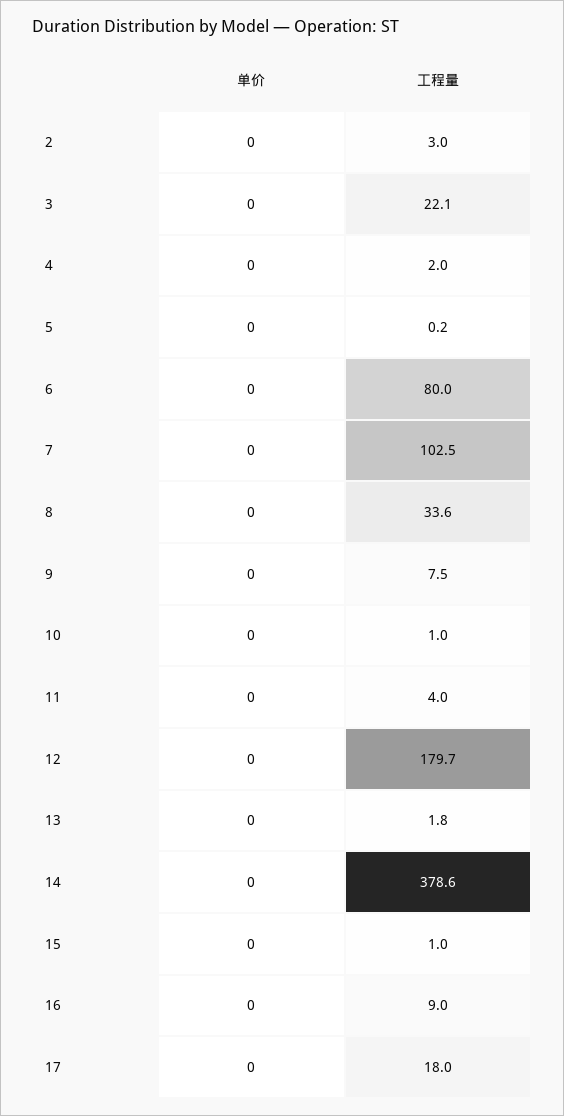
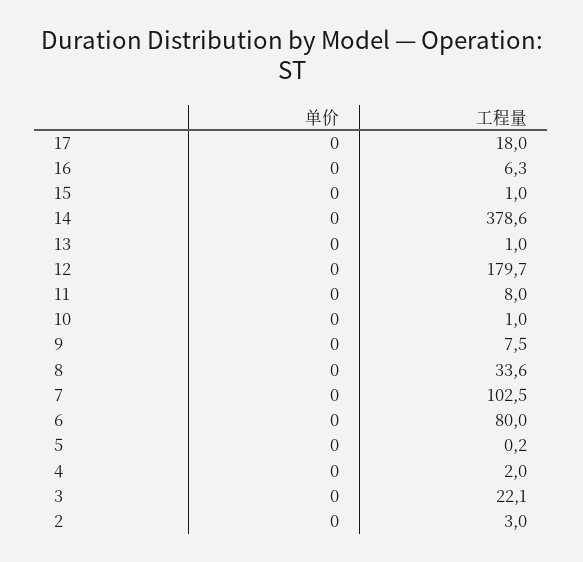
工程量, 11: 4 -> 8
工程量, 13: 1.8 -> 1
工程量, 16: 9 -> 6.3

